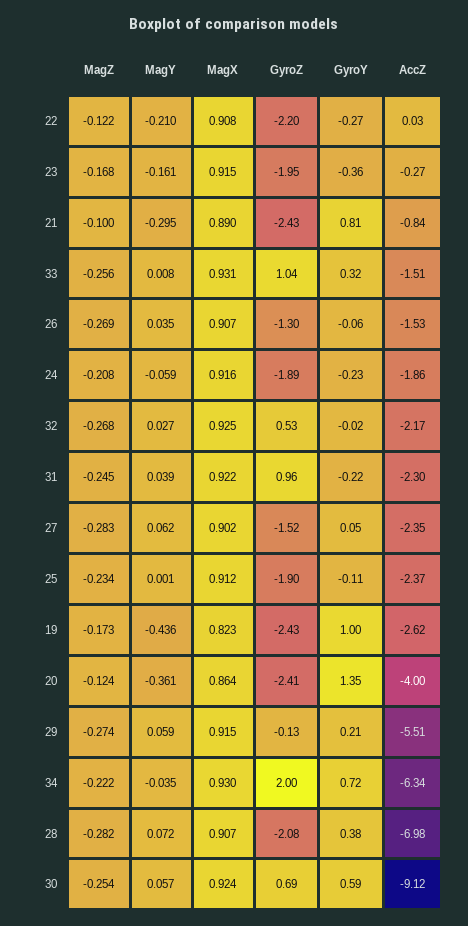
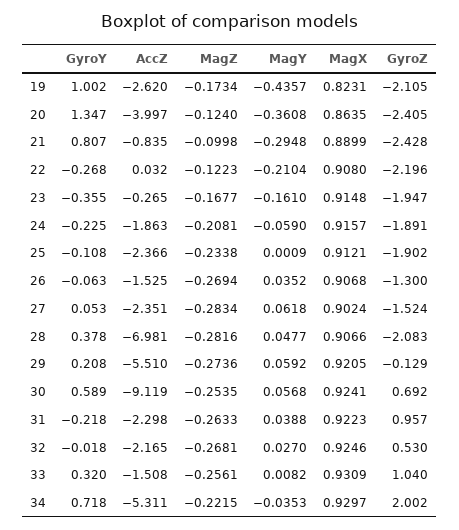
MagZ, 31: -0.245 -> -0.2633
GyroZ, 19: -2.43 -> -2.105
MagX, 29: 0.915 -> 0.9205
AccZ, 34: -6.34 -> -5.311
MagY, 28: 0.072 -> 0.0477

